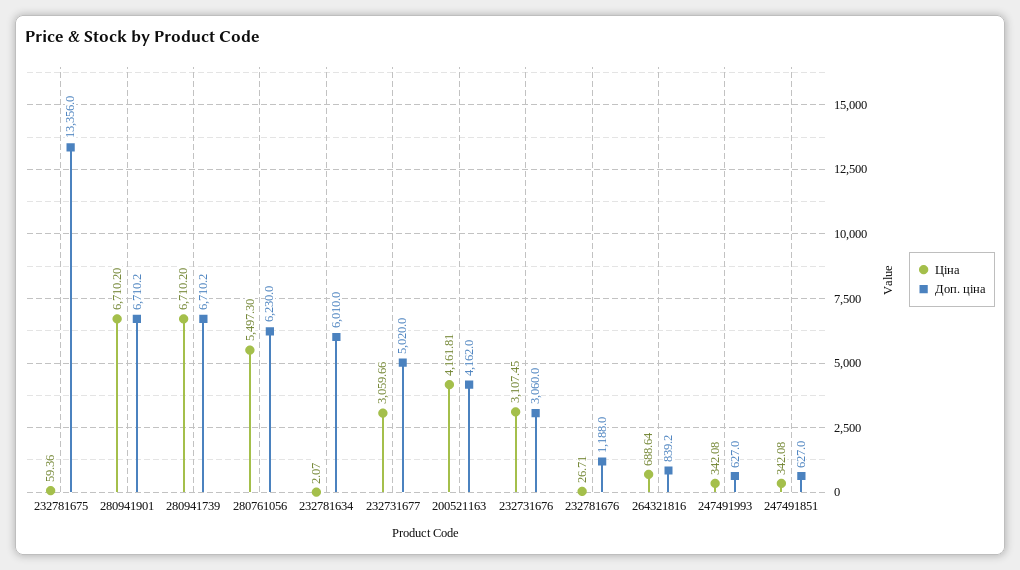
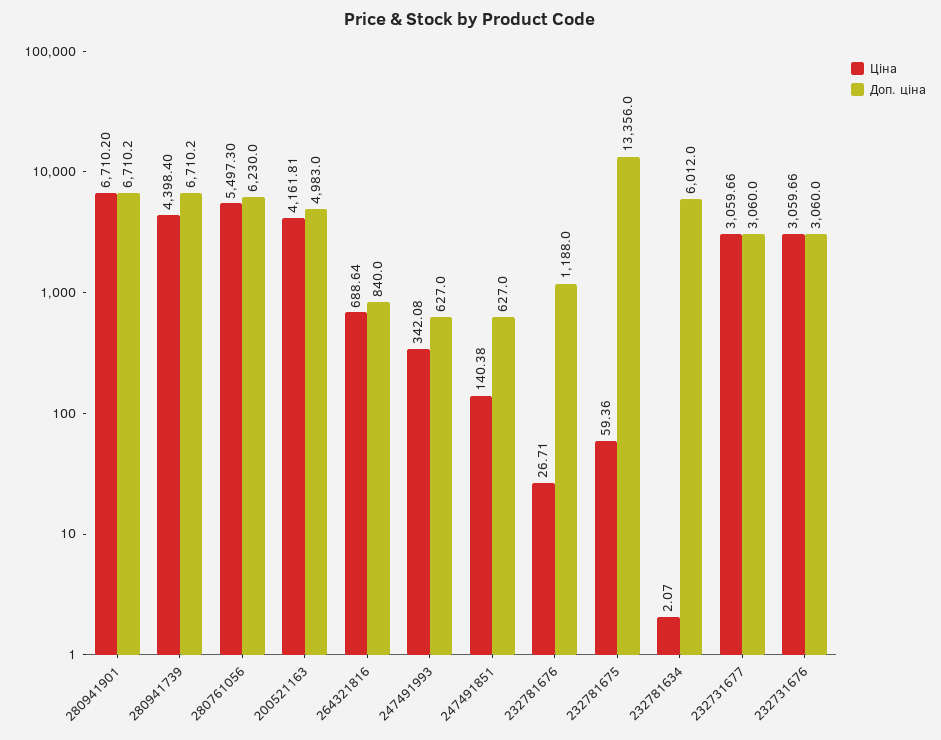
Ціна, 280941739: 6710.2 -> 4398.4
Доп. ціна, 232781634: 6010 -> 6012
Доп. ціна, 232731677: 5020 -> 3060
Доп. ціна, 200521163: 4162 -> 4983
Ціна, 232731676: 3107.45 -> 3059.66
Доп. ціна, 264321816: 839.2 -> 840
Ціна, 247491851: 342.08 -> 140.38

